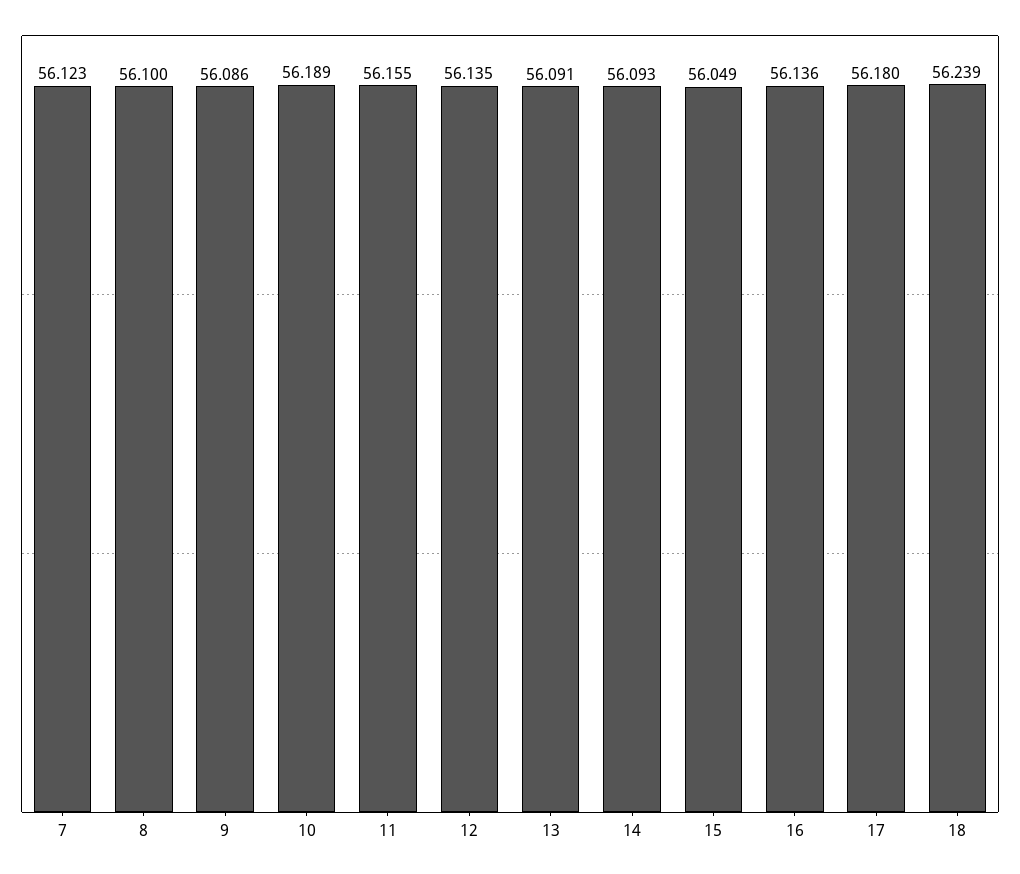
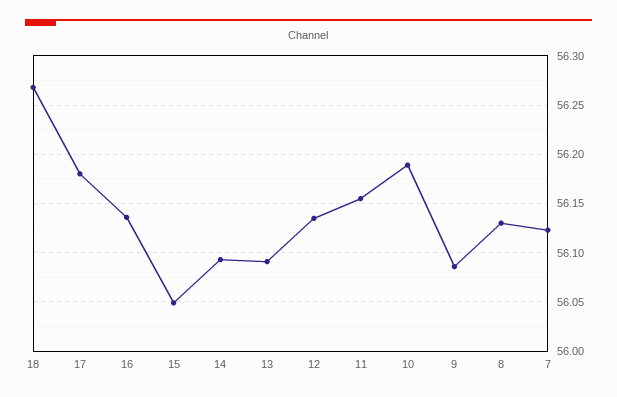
8: 56.1 -> 56.13
18: 56.239 -> 56.27

